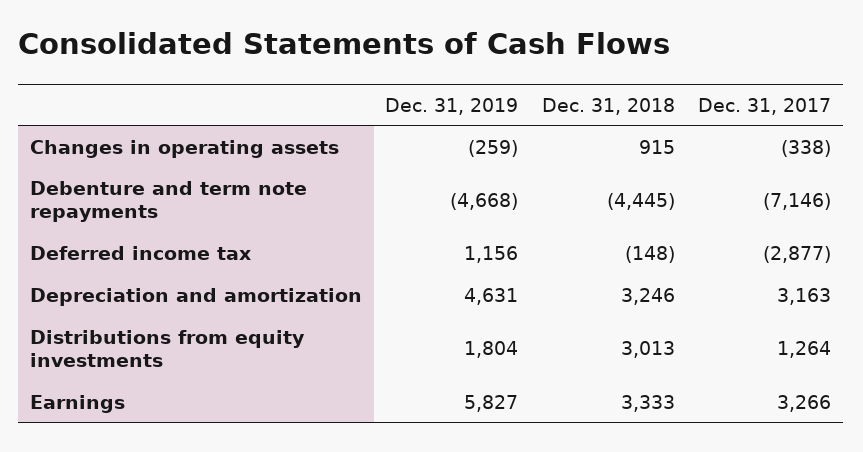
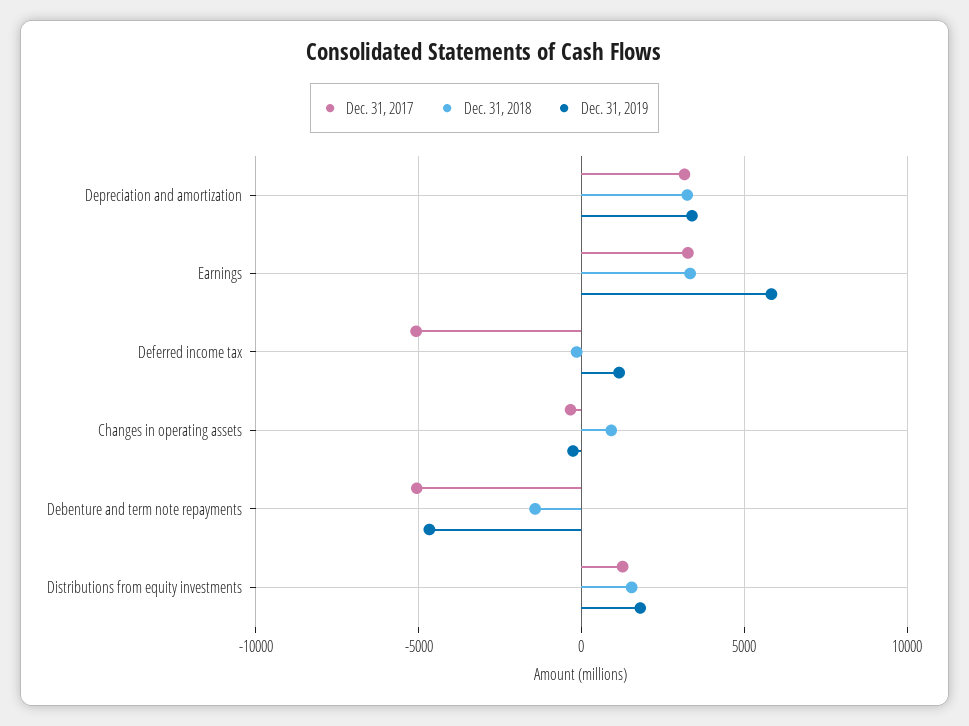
Dec. 31, 2018, Debenture and term note repayments: -4445 -> -1500
Dec. 31, 2017, Debenture and term note repayments: -7146 -> -5000
Dec. 31, 2017, Deferred income tax: -2877 -> -5000
Dec. 31, 2019, Depreciation and amortization: 4631 -> 3500
Dec. 31, 2018, Distributions from equity investments: 3013 -> 1500

